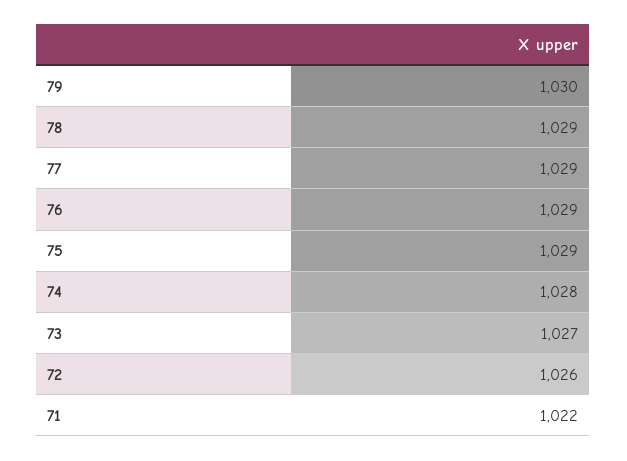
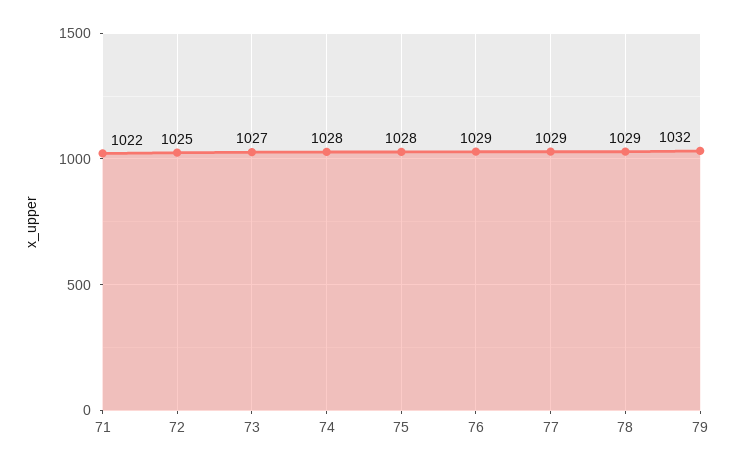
79: 1030 -> 1032
75: 1029 -> 1028
72: 1026 -> 1025

